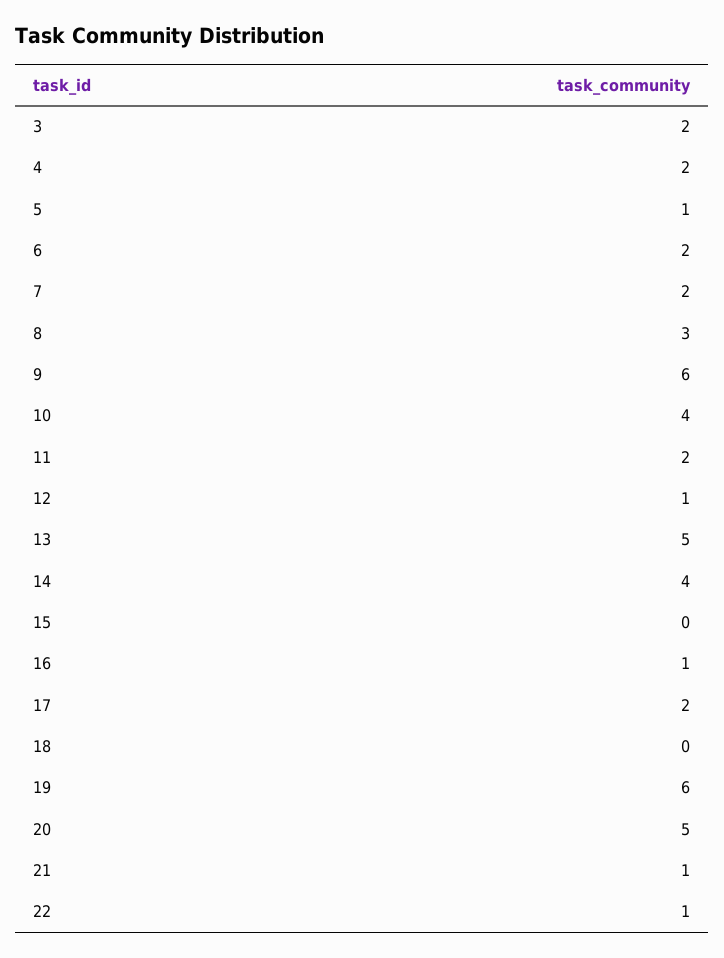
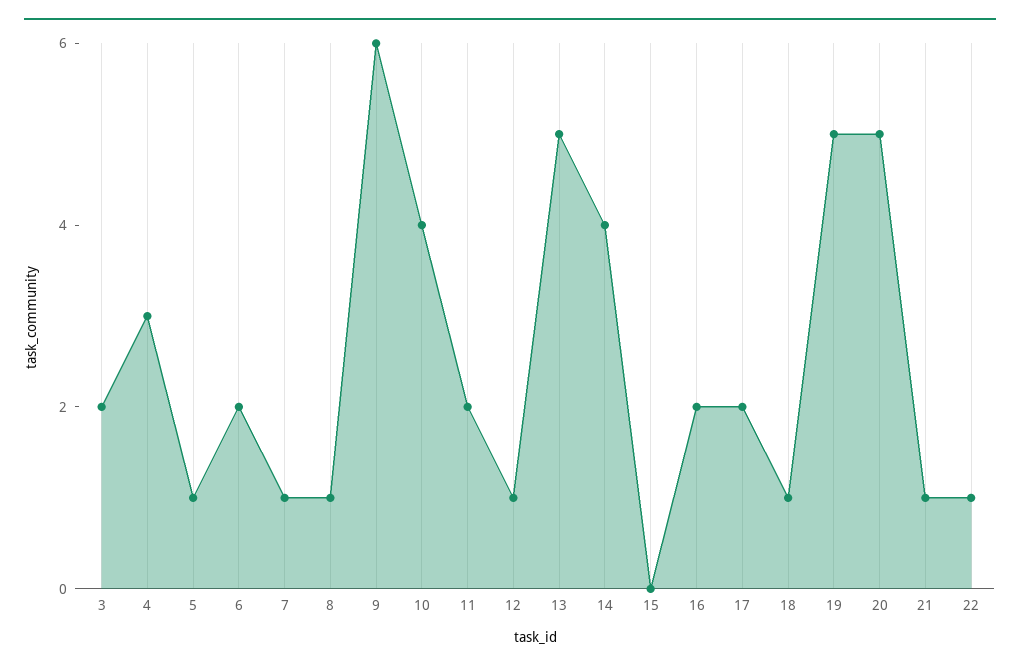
4: 2 -> 3
7: 2 -> 1
8: 3 -> 1
16: 1 -> 2
18: 0 -> 1
19: 6 -> 5

